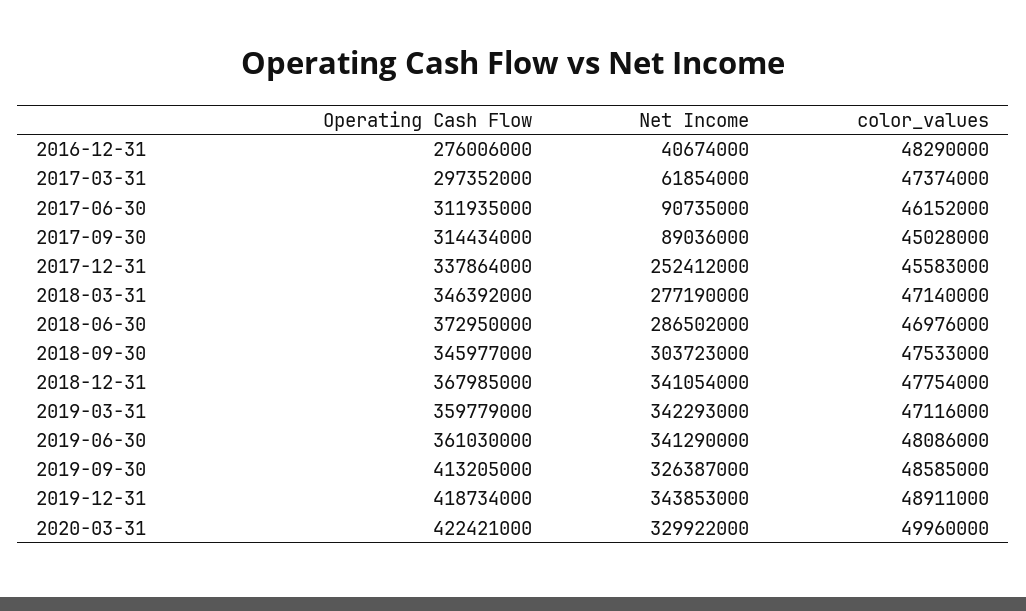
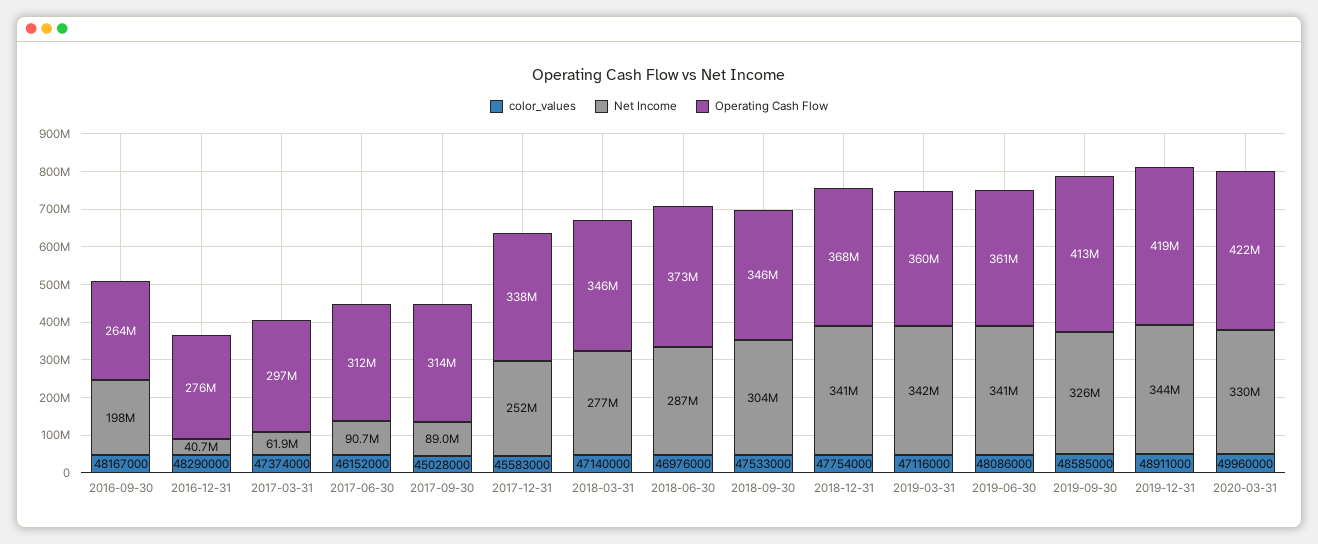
color_values, 2016-09-30: none -> 48167000
Net Income, 2016-09-30: none -> 198000000
Operating Cash Flow, 2016-09-30: none -> 264000000

